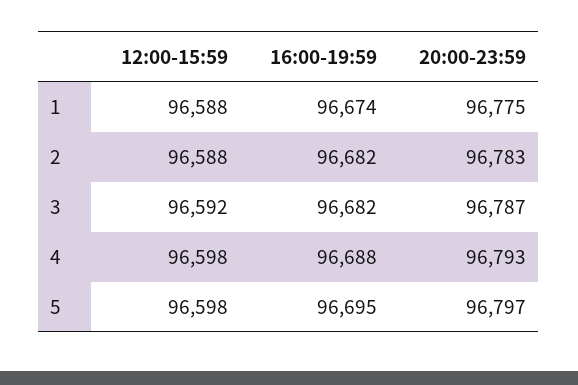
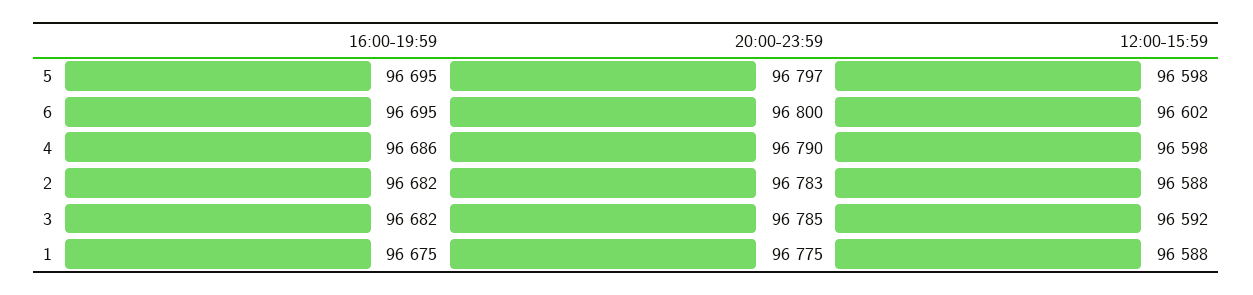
16:00-19:59, 1: 96674 -> 96675
20:00-23:59, 3: 96787 -> 96785
16:00-19:59, 4: 96688 -> 96686
20:00-23:59, 4: 96793 -> 96790
16:00-19:59, 6: none -> 96695
20:00-23:59, 6: none -> 96800
12:00-15:59, 6: none -> 96602

